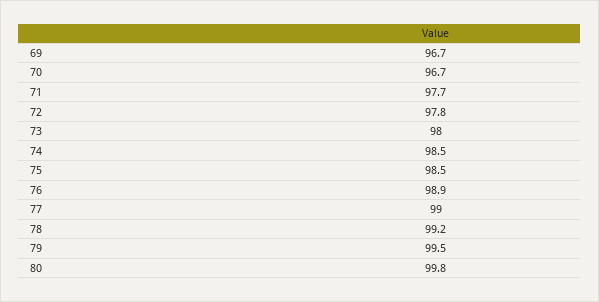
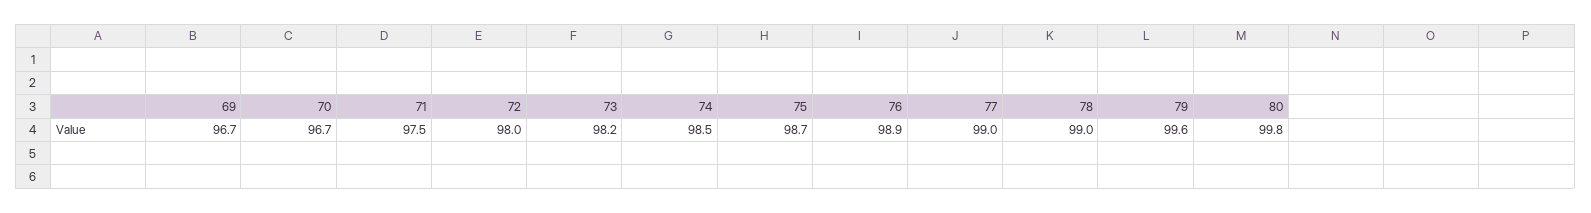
71: 97.7 -> 97.5
72: 97.8 -> 98
73: 98 -> 98.2
75: 98.5 -> 98.7
78: 99.2 -> 99
79: 99.5 -> 99.6

